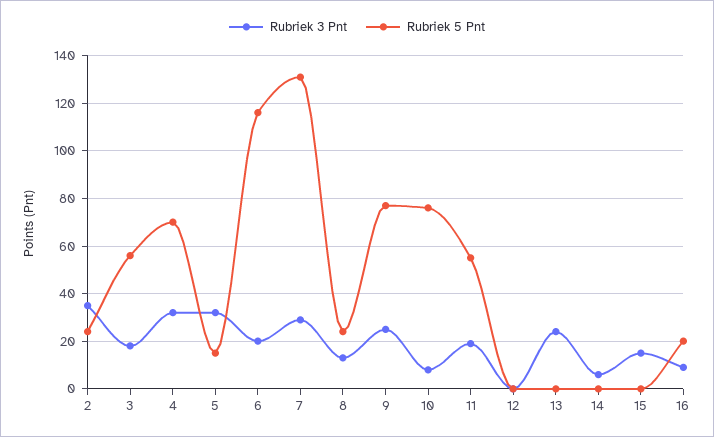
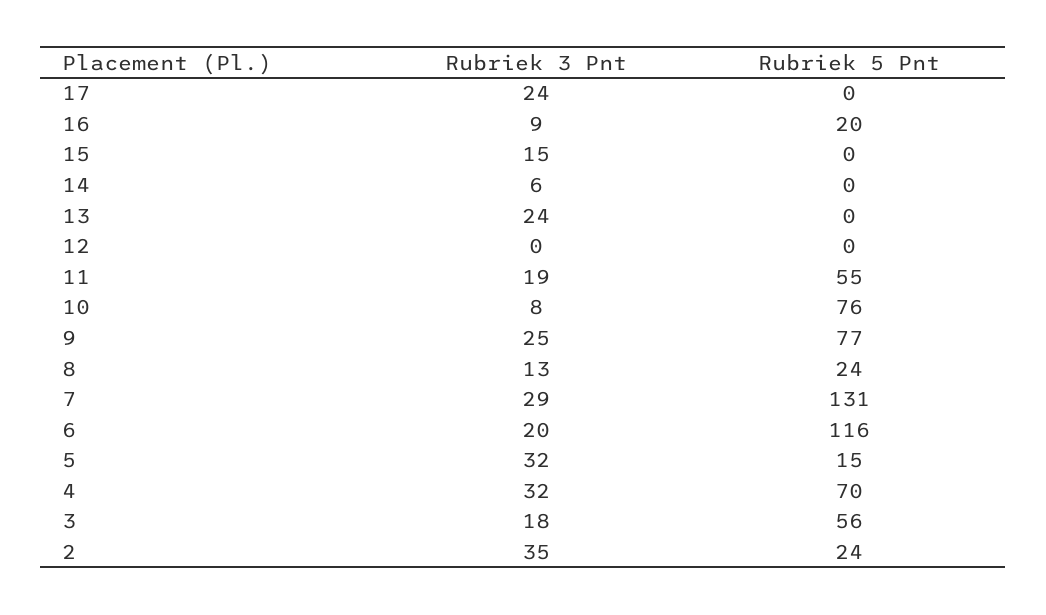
Rubriek 3 Pnt, 17: none -> 24
Rubriek 5 Pnt, 17: none -> 0

